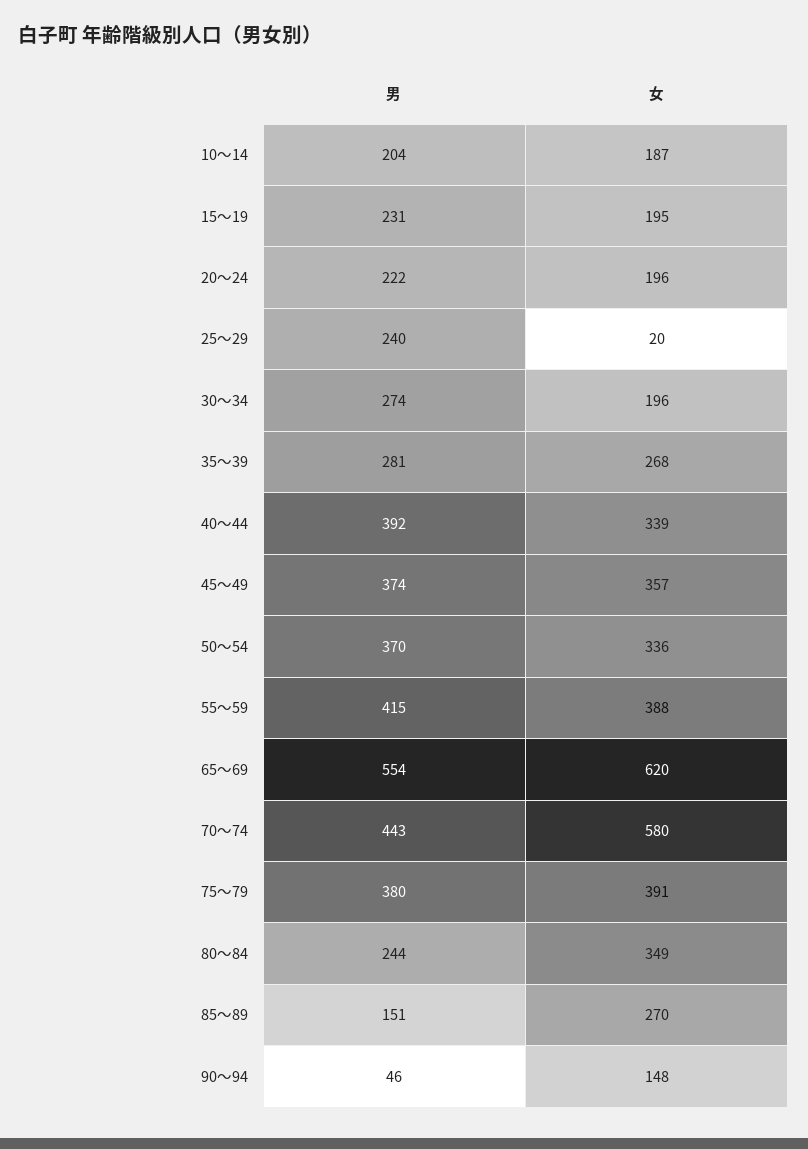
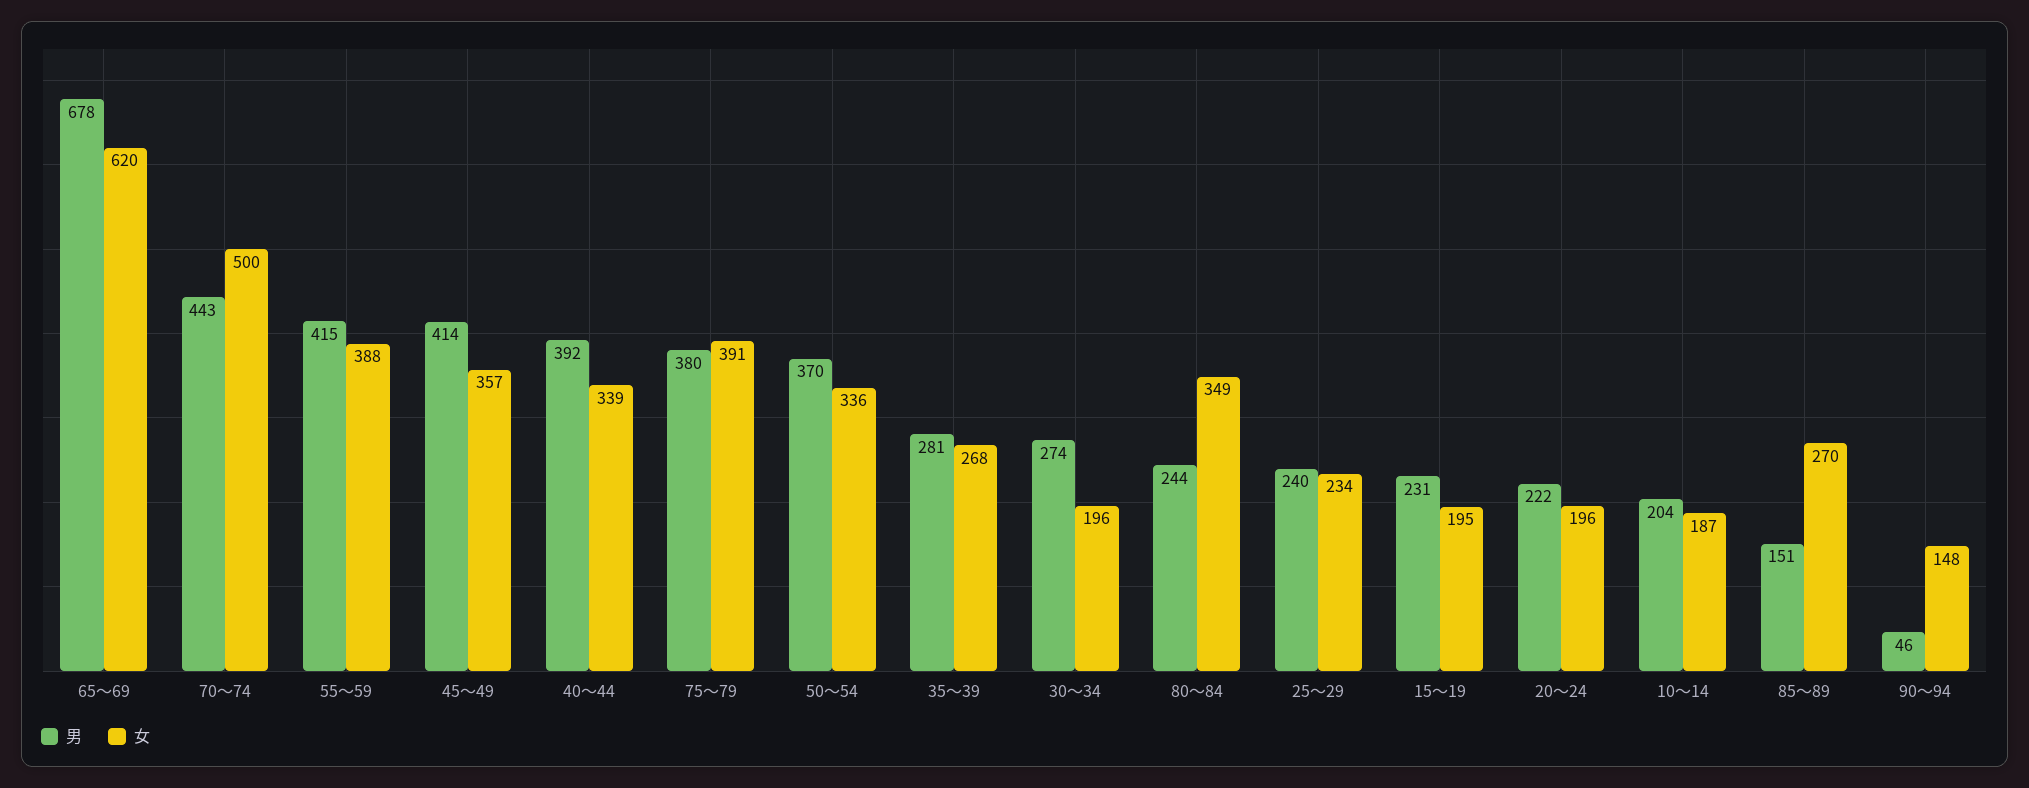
女, 25〜29: 20 -> 234
男, 45〜49: 374 -> 414
男, 65〜69: 554 -> 678
女, 70〜74: 580 -> 500

